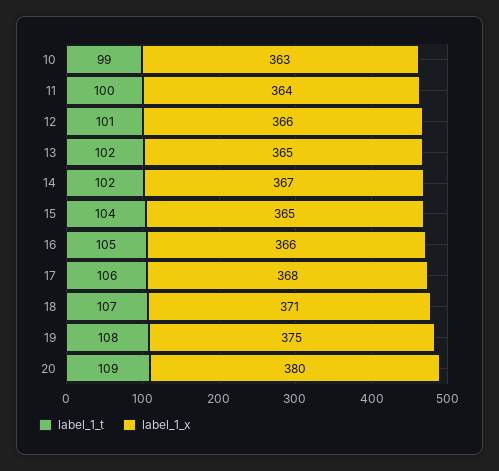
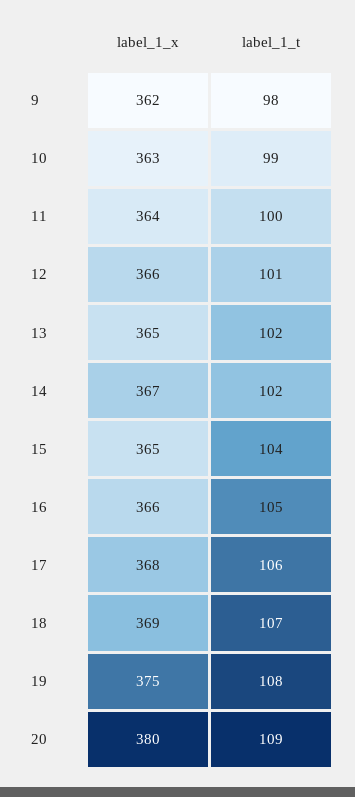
label_1_x, 18: 371 -> 369
label_1_x, 9: none -> 362
label_1_t, 9: none -> 98

